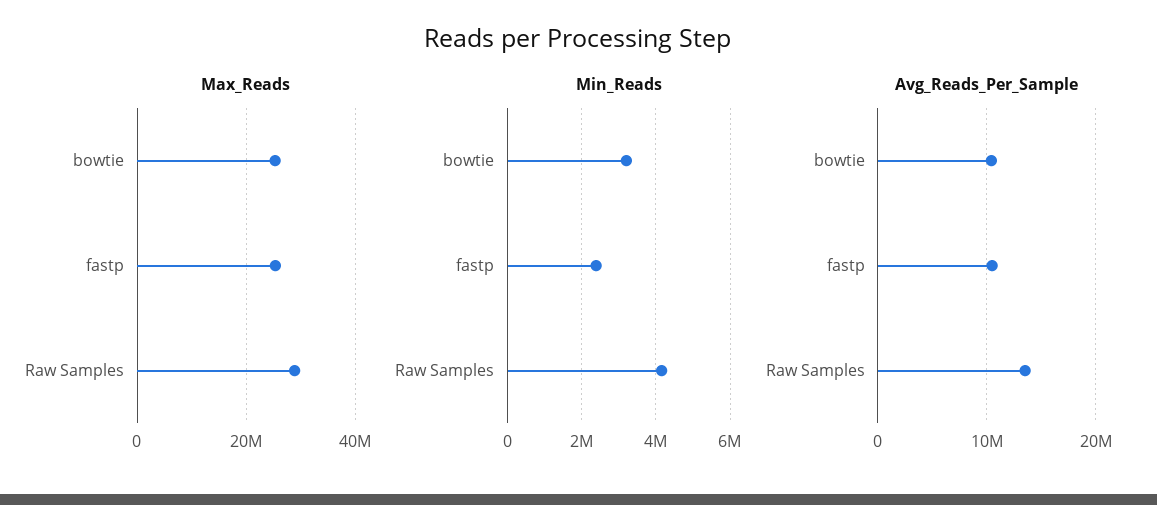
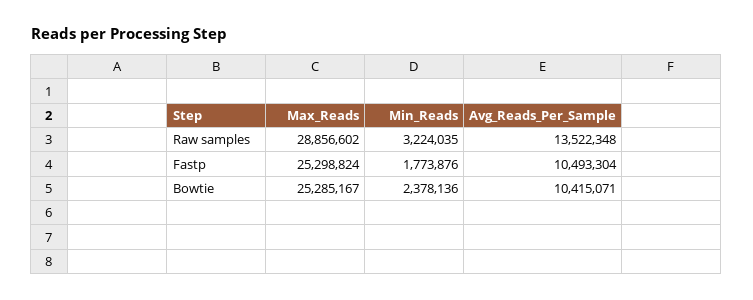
Min_Reads, bowtie: 3200000 -> 2378136
Min_Reads, fastp: 2400000 -> 1773876
Min_Reads, Raw Samples: 4200000 -> 3224035

